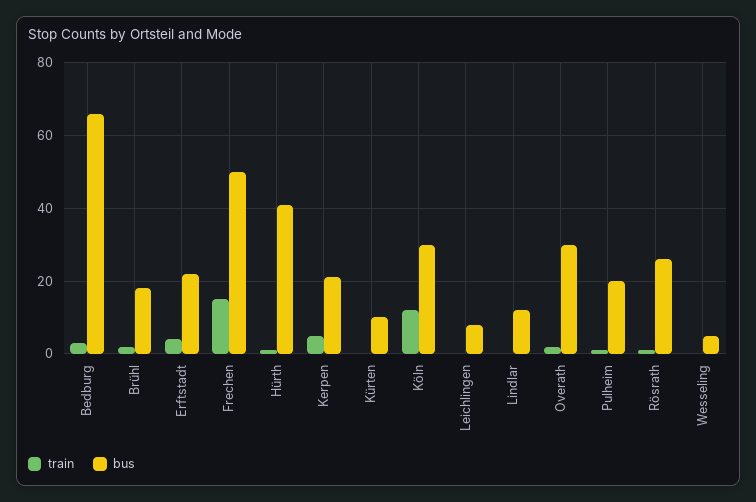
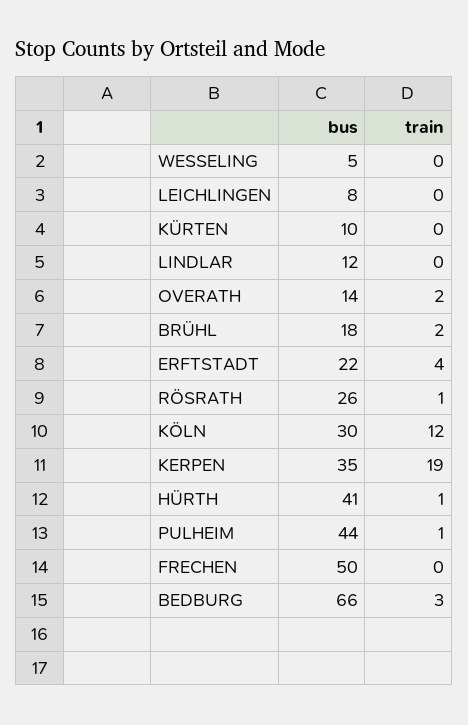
train, Frechen: 15 -> 0
train, Kerpen: 5 -> 19
bus, Kerpen: 20 -> 35
bus, Overath: 30 -> 14
bus, Pulheim: 20 -> 44

